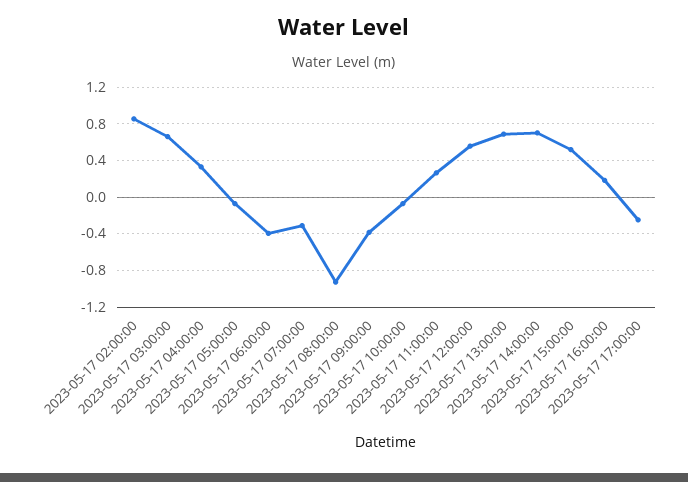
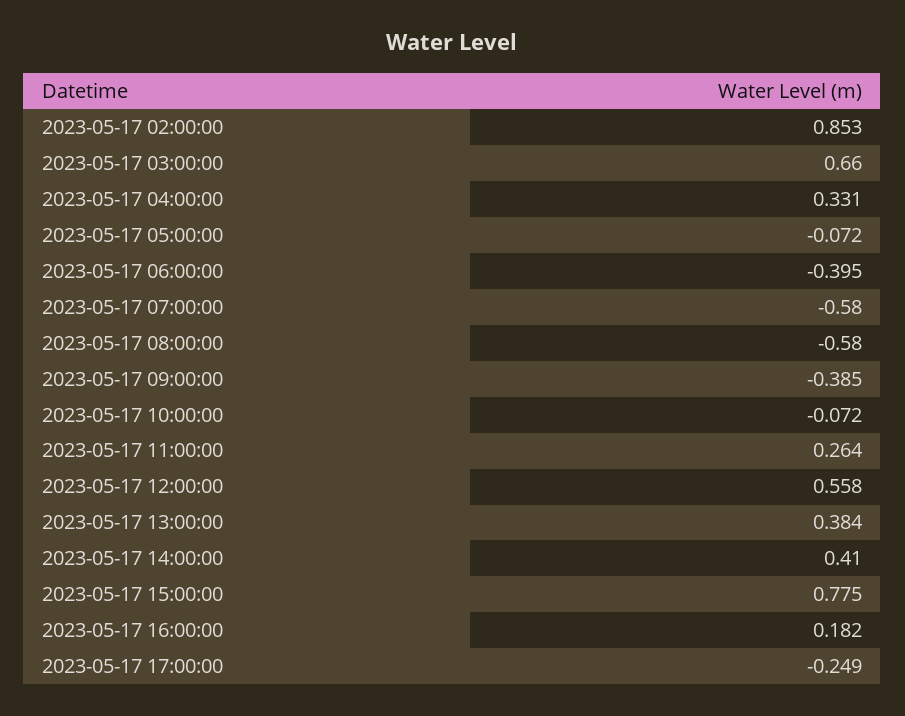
2023-05-17 07:00:00: -0.3 -> -0.58
2023-05-17 08:00:00: -0.9 -> -0.58
2023-05-17 13:00:00: 0.7 -> 0.384
2023-05-17 14:00:00: 0.7 -> 0.41
2023-05-17 15:00:00: 0.5 -> 0.775

